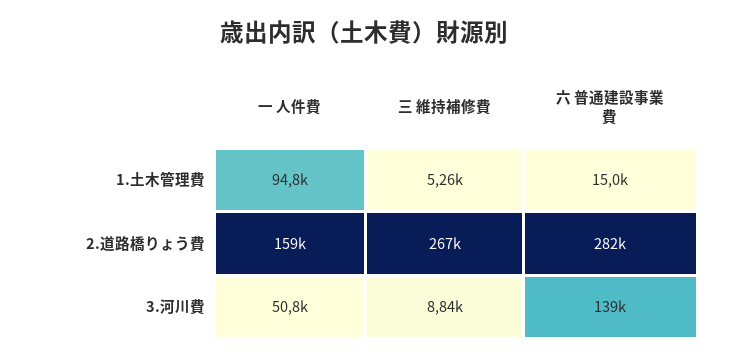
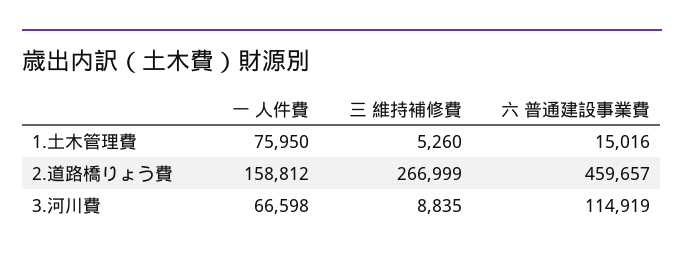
一 人件費, 1.土木管理費: 94800 -> 75950
六 普通建設事業費, 2.道路橋りょう費: 282000 -> 459657
一 人件費, 3.河川費: 50800 -> 66598
六 普通建設事業費, 3.河川費: 139000 -> 114919

